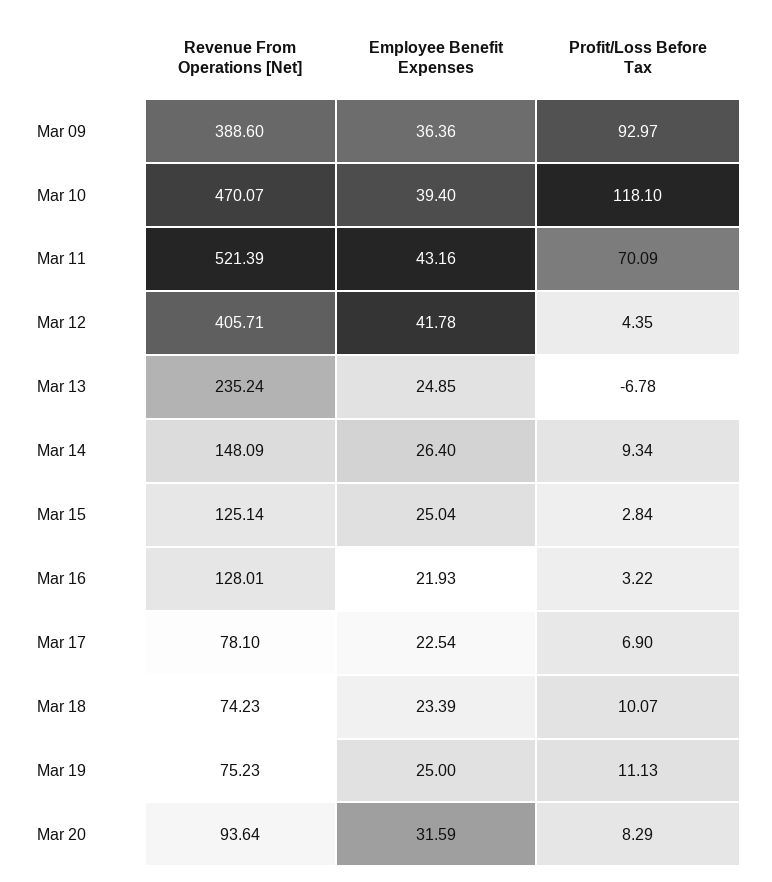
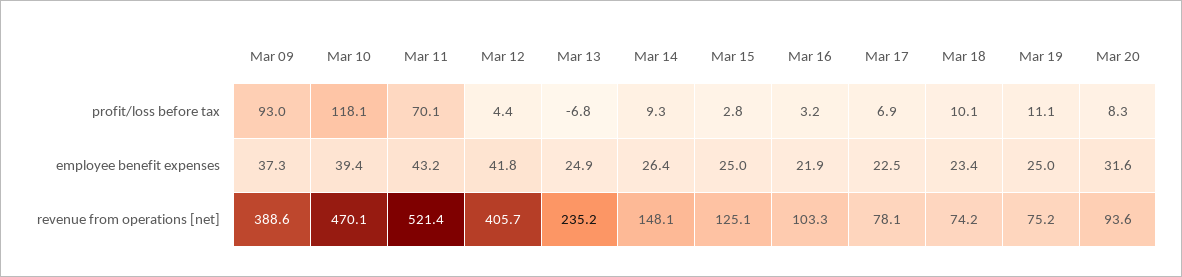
Employee Benefit Expenses, Mar 09: 36.36 -> 37.3
Revenue From Operations [Net], Mar 16: 128.01 -> 103.3

